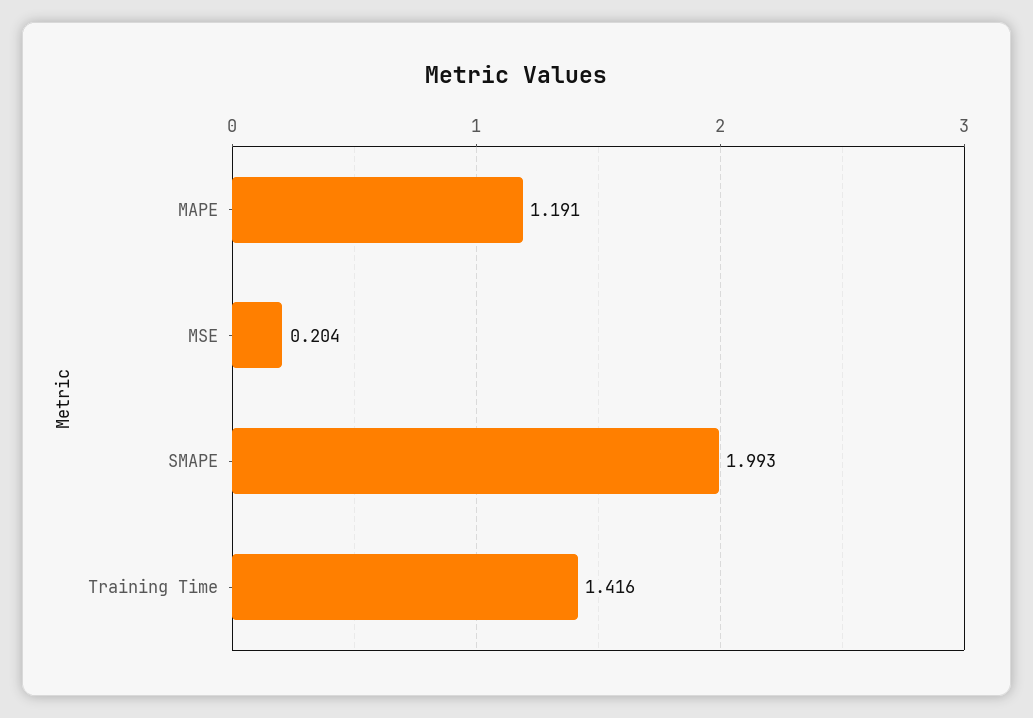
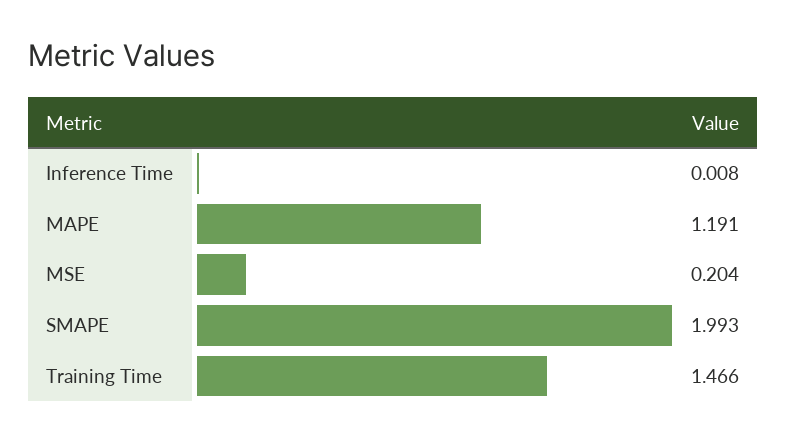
Training Time: 1.416 -> 1.466
Inference Time: none -> 0.008

